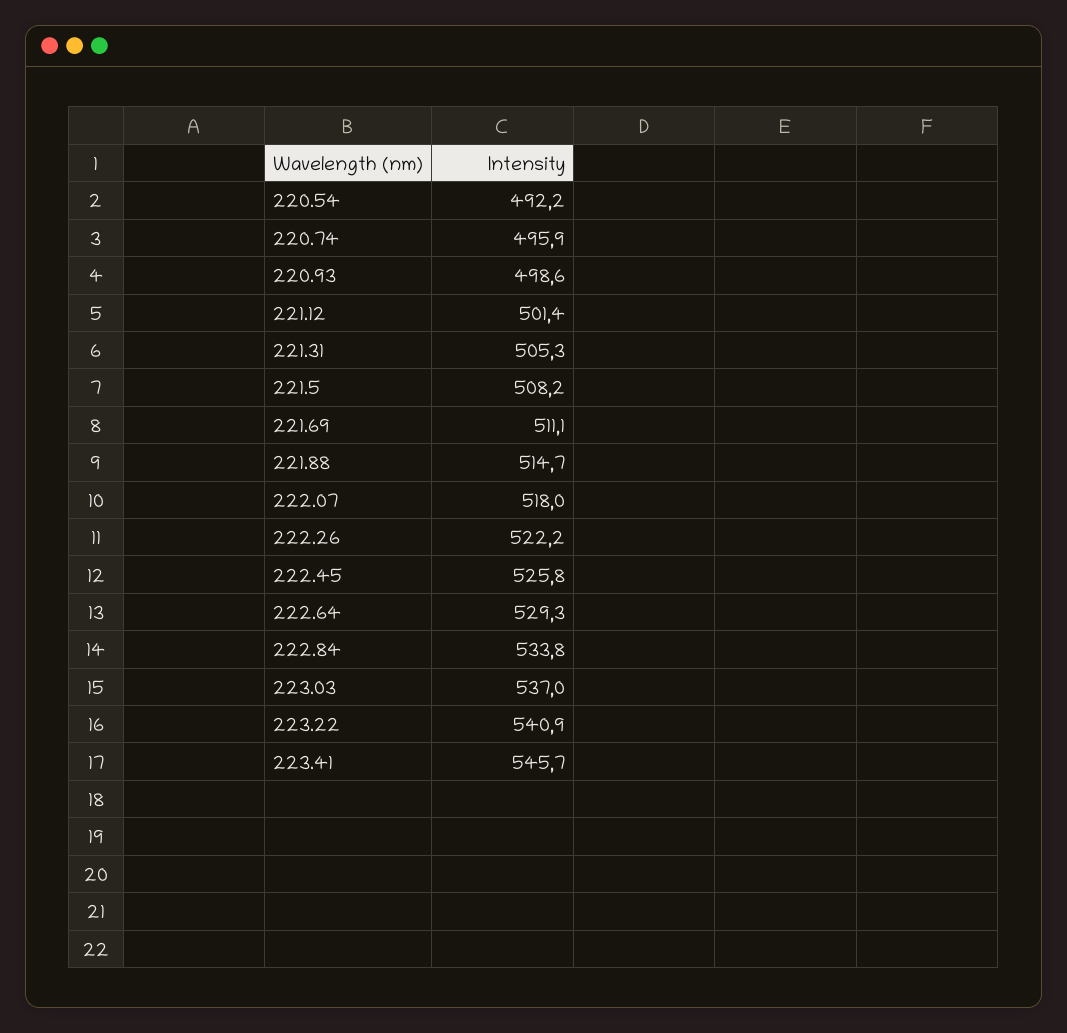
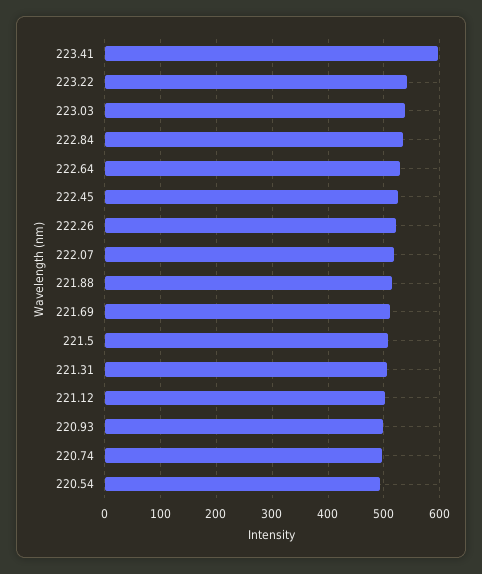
223.41: 545.7 -> 600

